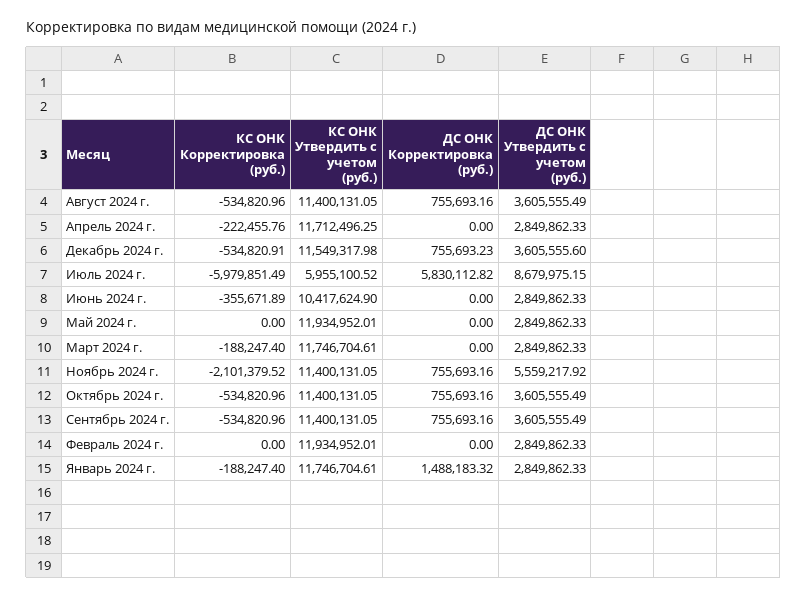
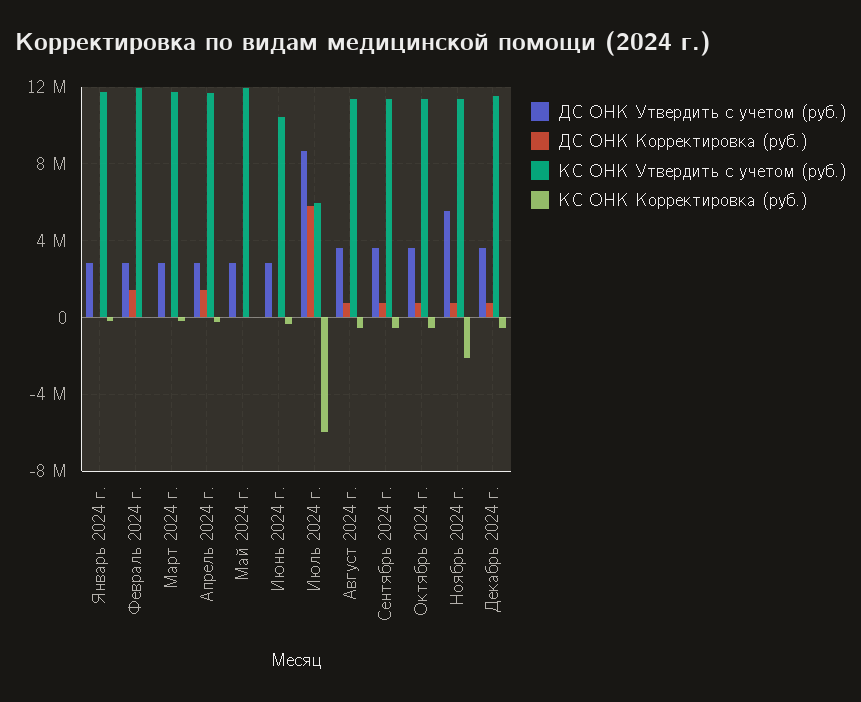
ДС ОНК Корректировка (руб.), Апрель 2024 г.: 0 -> 1500000
ДС ОНК Корректировка (руб.), Февраль 2024 г.: 0 -> 1500000
ДС ОНК Корректировка (руб.), Январь 2024 г.: 1488183.32 -> 0

